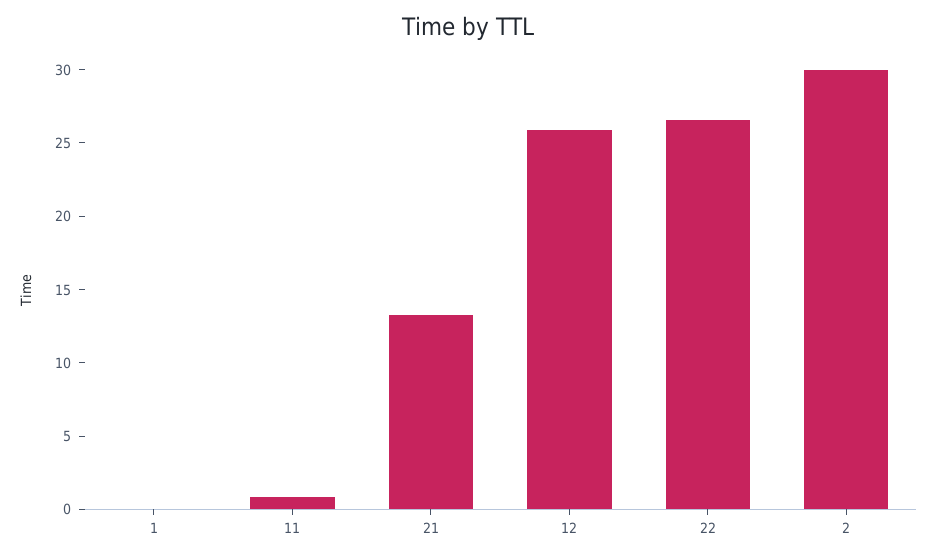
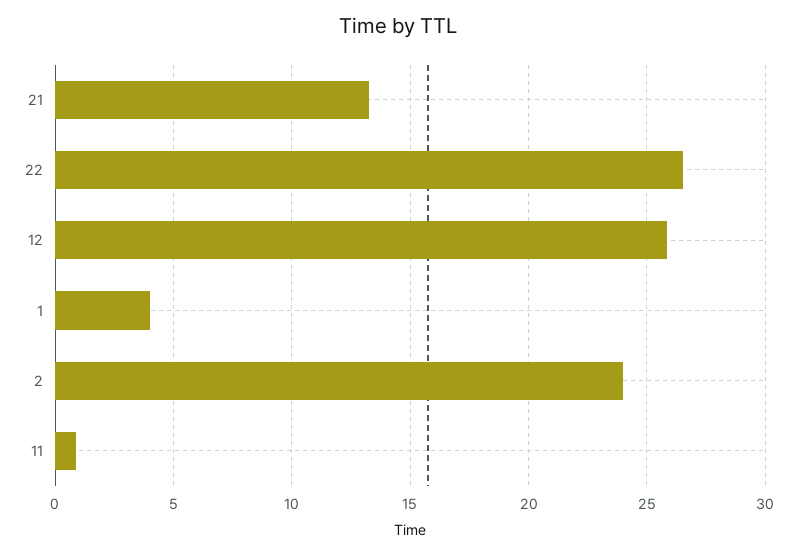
1: 0 -> 4
2: 30 -> 24

